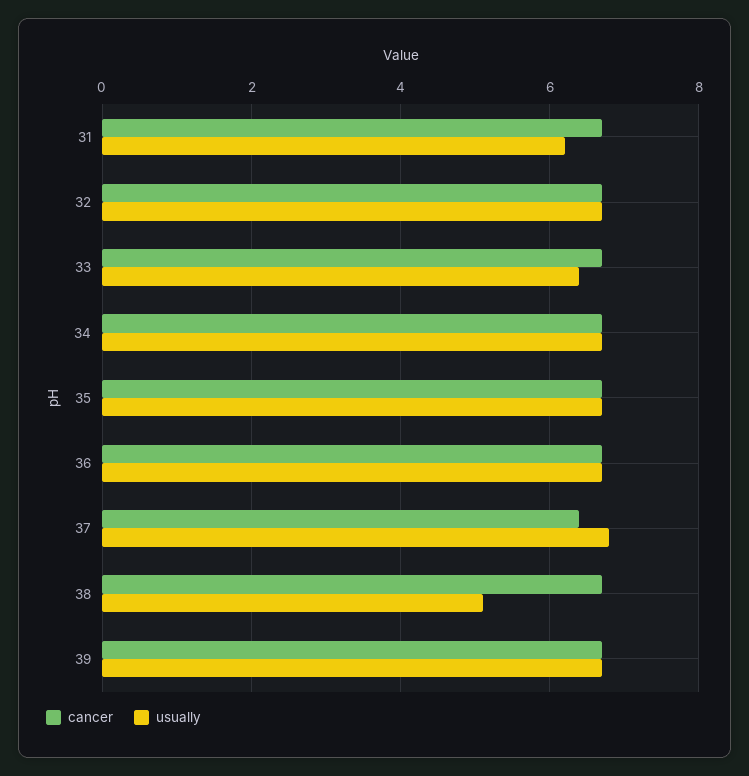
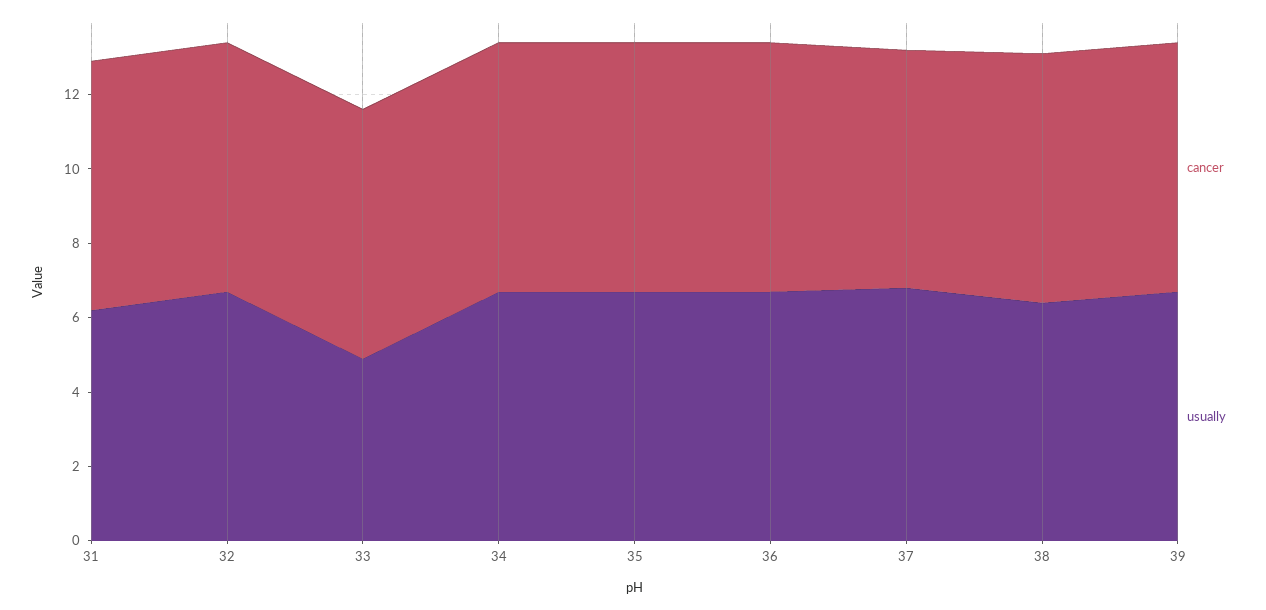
usually, 33: 6.5 -> 5
usually, 38: 5 -> 6.5

